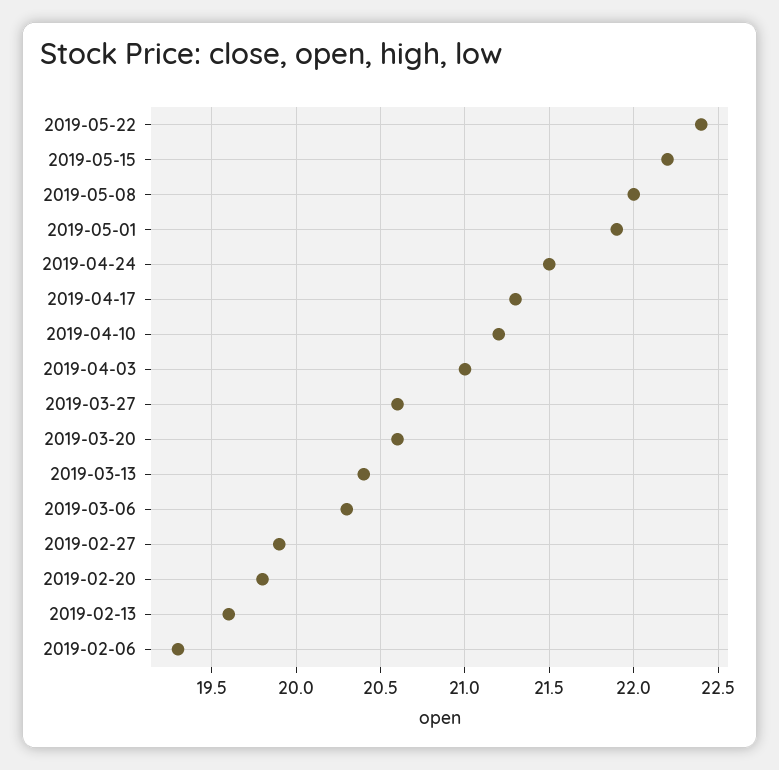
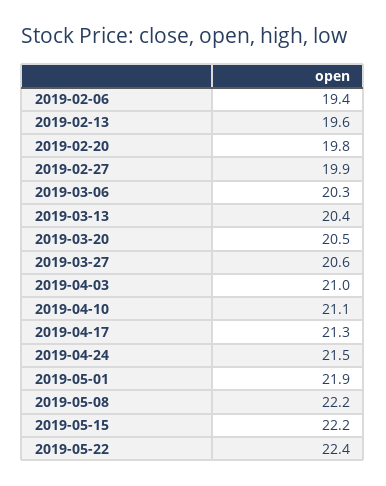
2019-05-08: 22 -> 22.2
2019-04-10: 21.2 -> 21.1
2019-03-20: 20.6 -> 20.5
2019-02-06: 19.3 -> 19.4

